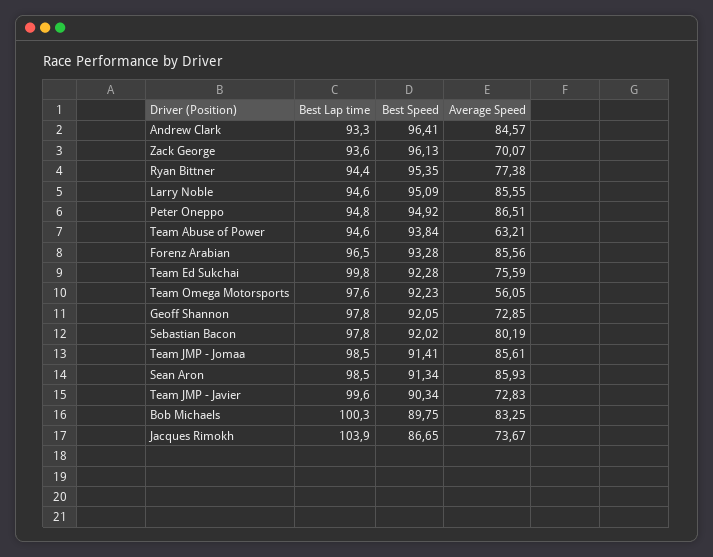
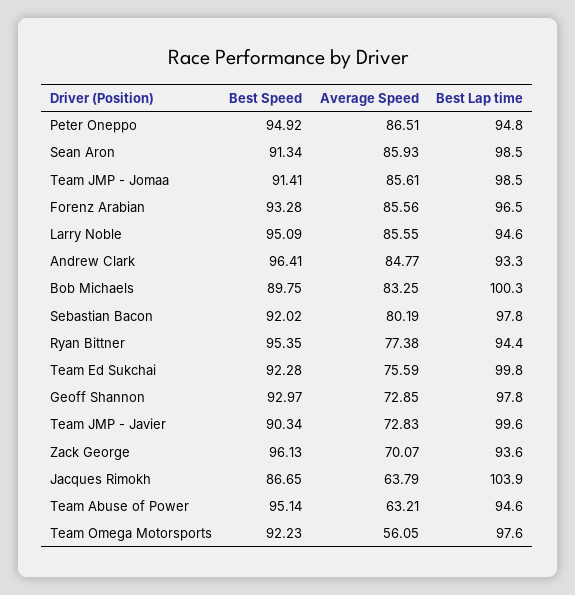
Average Speed, Andrew Clark: 84.57 -> 84.77
Best Speed, Team Abuse of Power: 93.84 -> 95.14
Best Speed, Geoff Shannon: 92.05 -> 92.97
Average Speed, Jacques Rimokh: 73.67 -> 63.79

